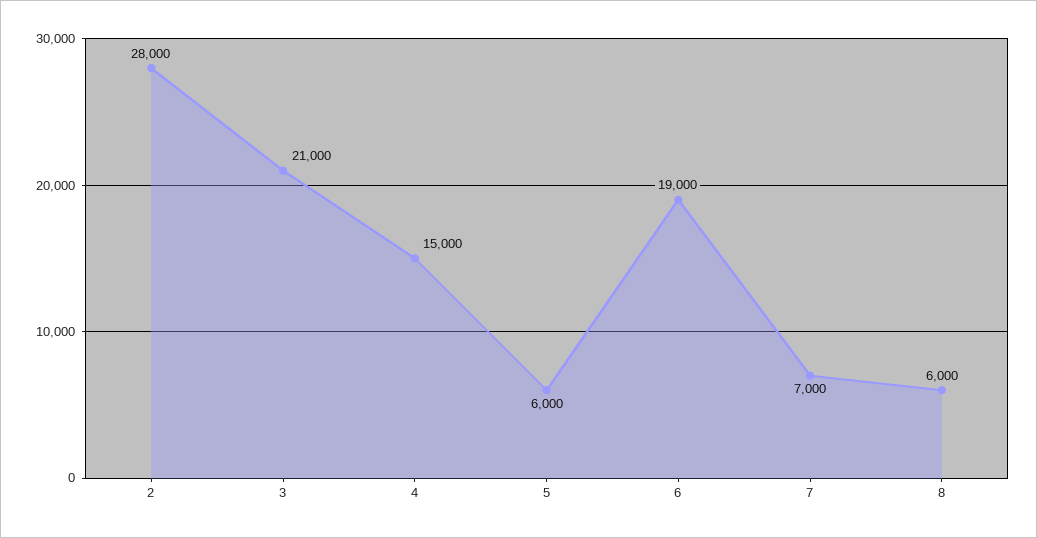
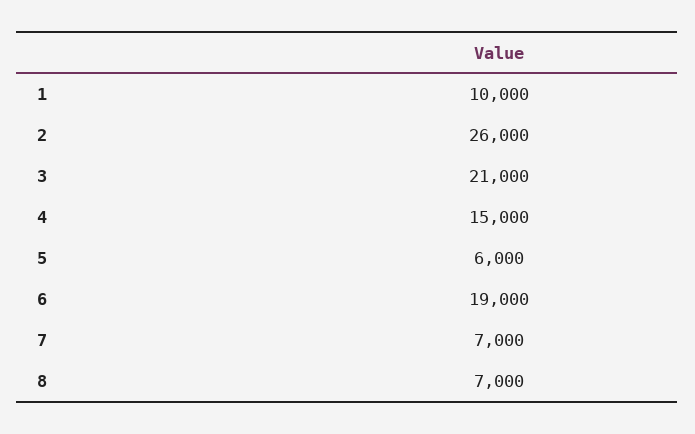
2: 28000 -> 26000
8: 6000 -> 7000
1: none -> 10000

